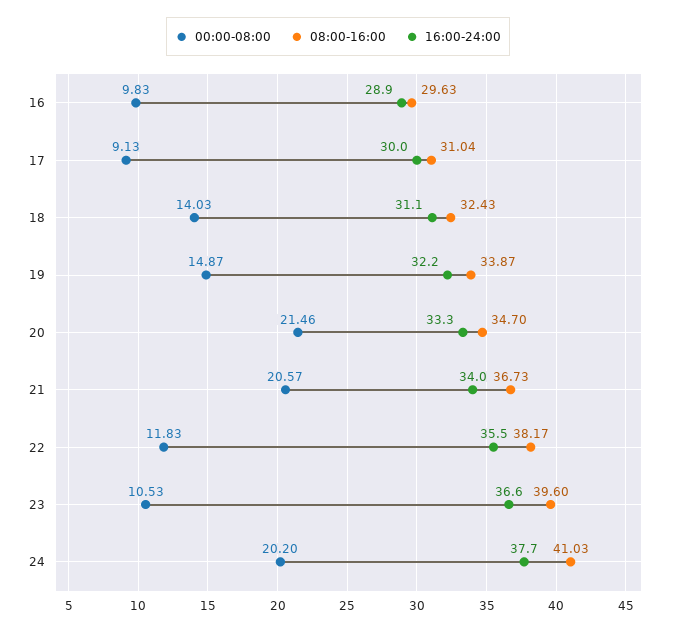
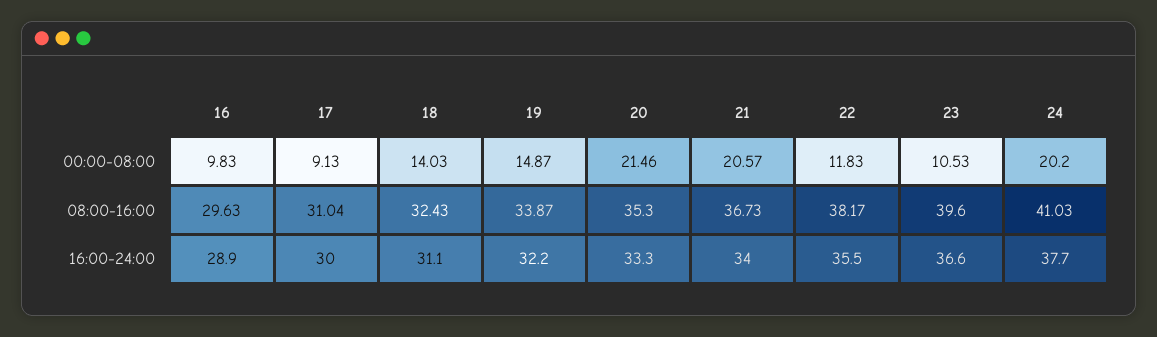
08:00-16:00, 20: 34.7 -> 35.3

